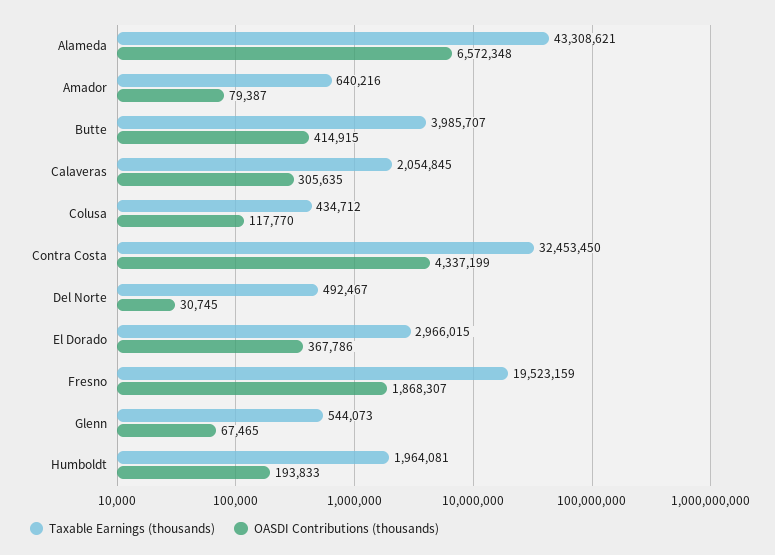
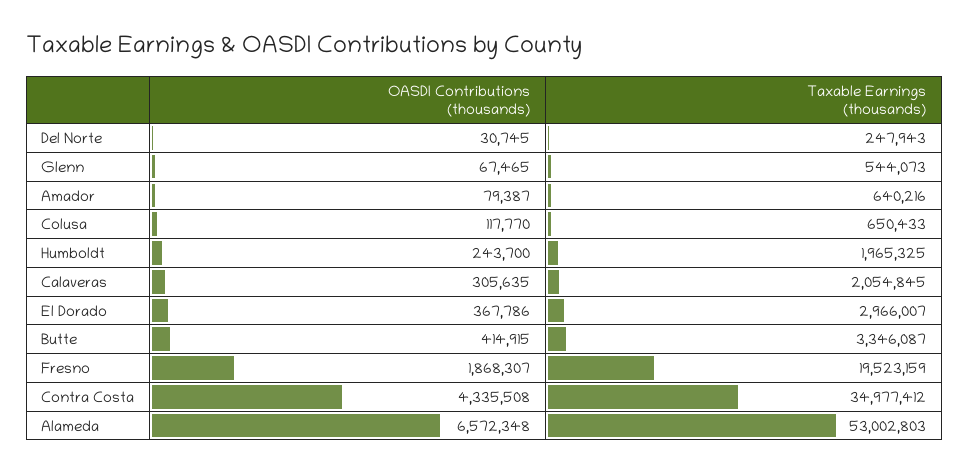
Taxable Earnings (thousands), Alameda: 43308621 -> 53002803
Taxable Earnings (thousands), Butte: 3985707 -> 3346087
Taxable Earnings (thousands), Colusa: 434712 -> 650433
Taxable Earnings (thousands), Contra Costa: 32453450 -> 34977412
OASDI Contributions (thousands), Contra Costa: 4337199 -> 4335508
Taxable Earnings (thousands), Del Norte: 492467 -> 247943
Taxable Earnings (thousands), El Dorado: 2966015 -> 2966007
Taxable Earnings (thousands), Humboldt: 1964081 -> 1965325
OASDI Contributions (thousands), Humboldt: 193833 -> 243700

